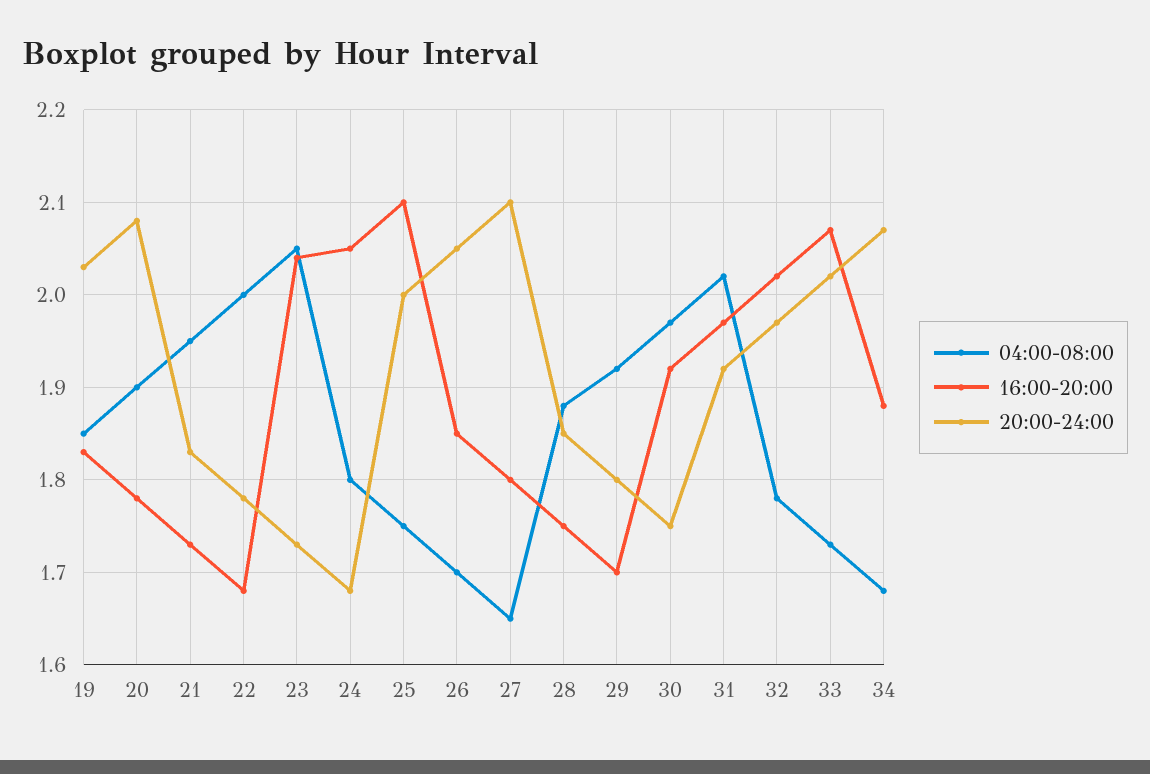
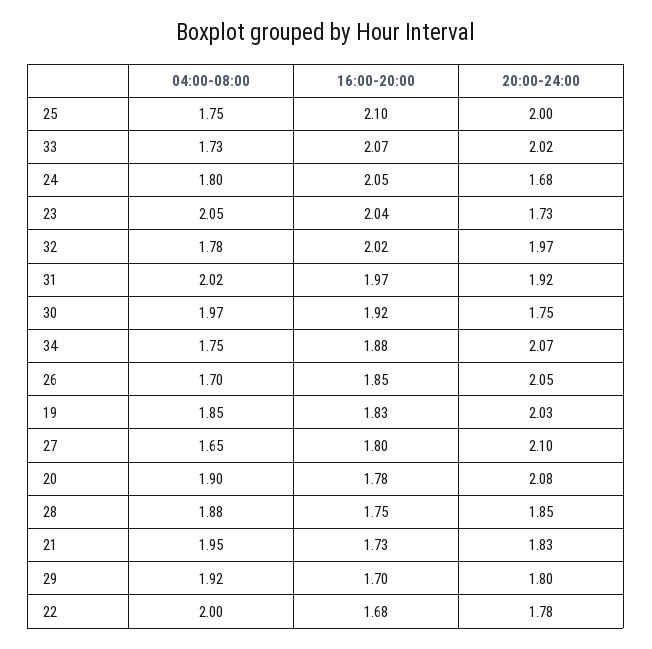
04:00-08:00, 34: 1.68 -> 1.75

